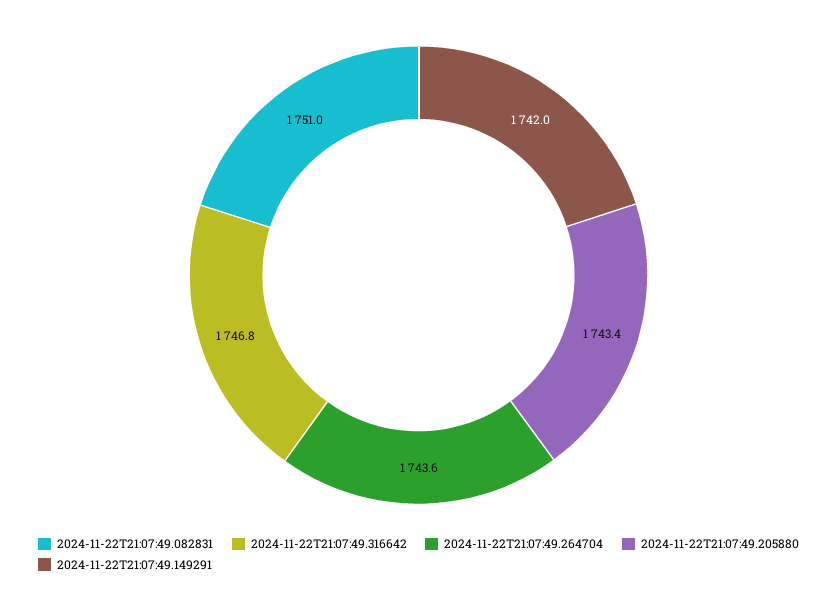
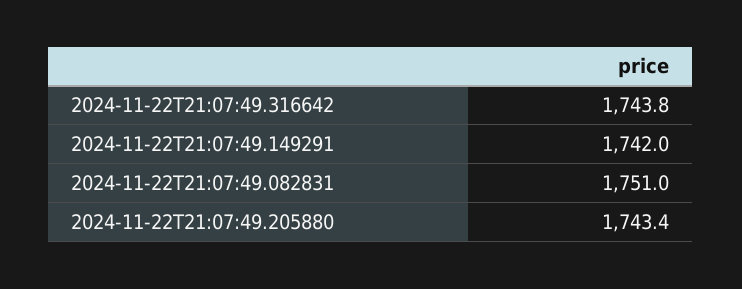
2024-11-22T21:07:49.316642: 1746.8 -> 1743.8
2024-11-22T21:07:49.264704: 1743.6 -> none

